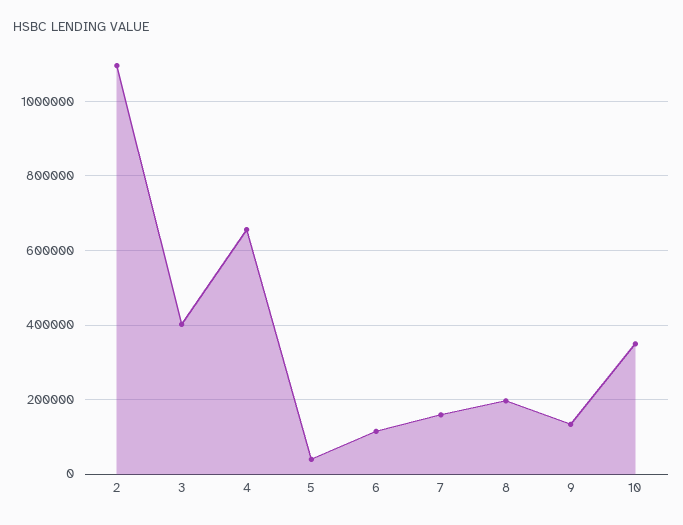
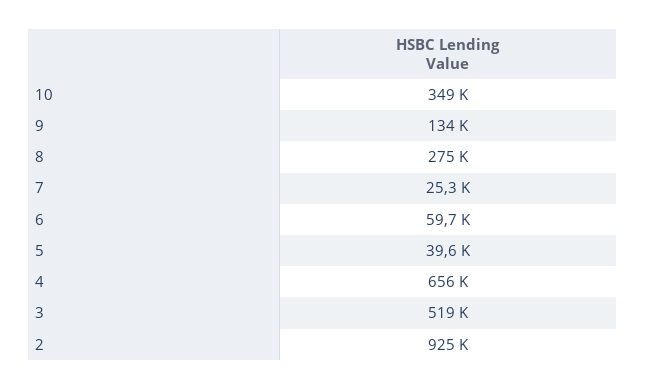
2: 1100000 -> 925000
3: 400000 -> 519000
6: 120000 -> 59700
7: 160000 -> 25300
8: 200000 -> 275000

